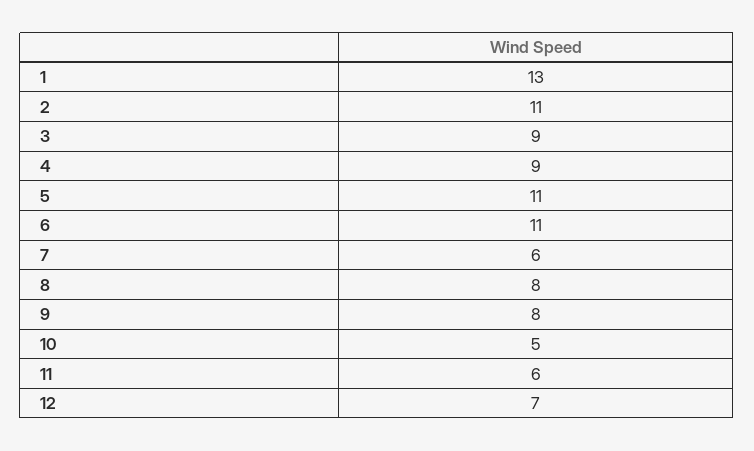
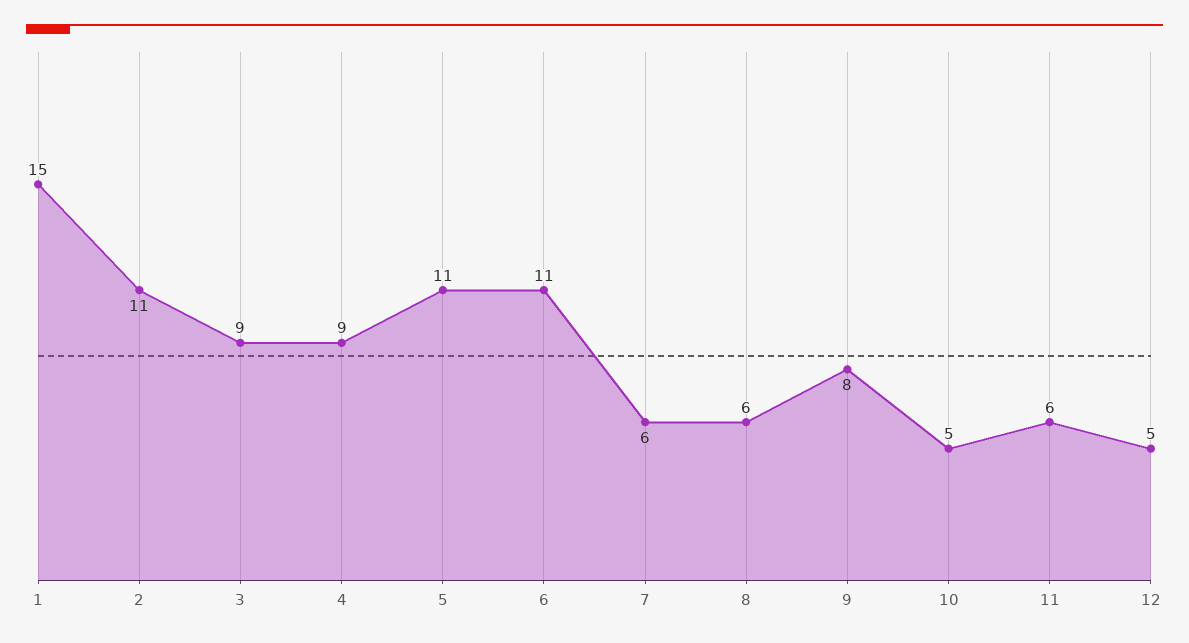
1: 13 -> 15
8: 8 -> 6
12: 7 -> 5

